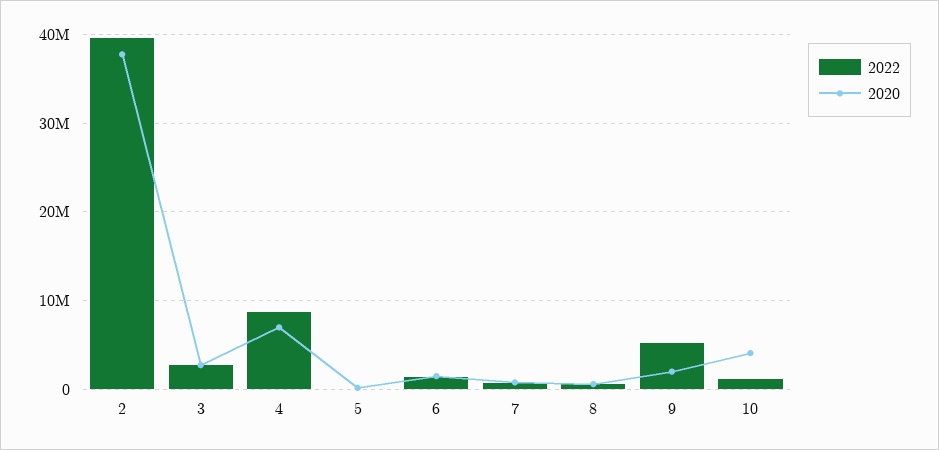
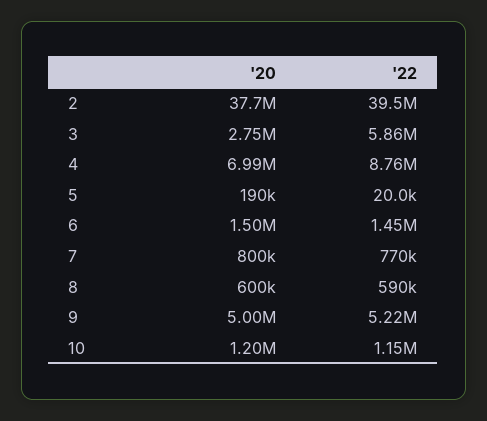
2022, 3: 3000000 -> 5860000
2020, 9: 2000000 -> 5000000
2020, 10: 4000000 -> 1200000

